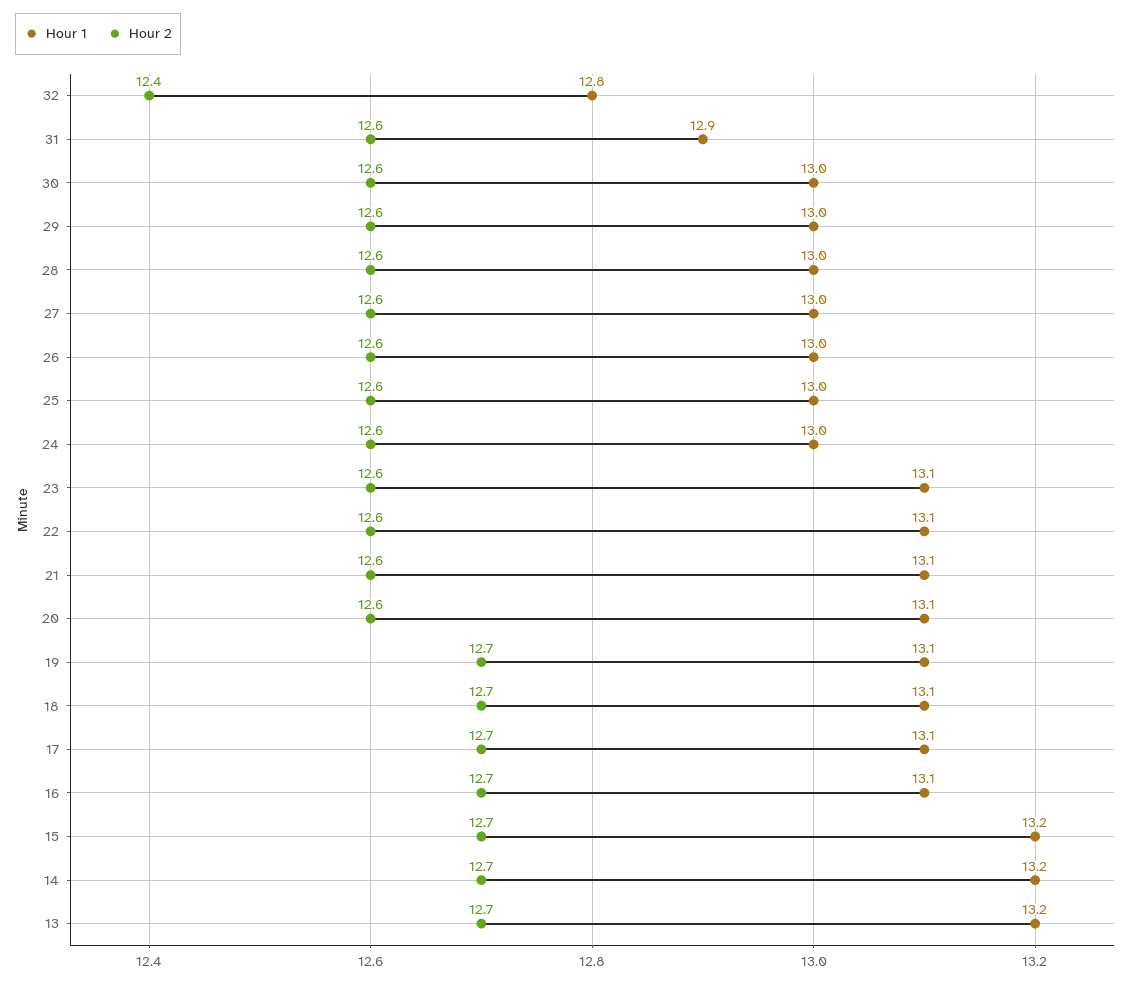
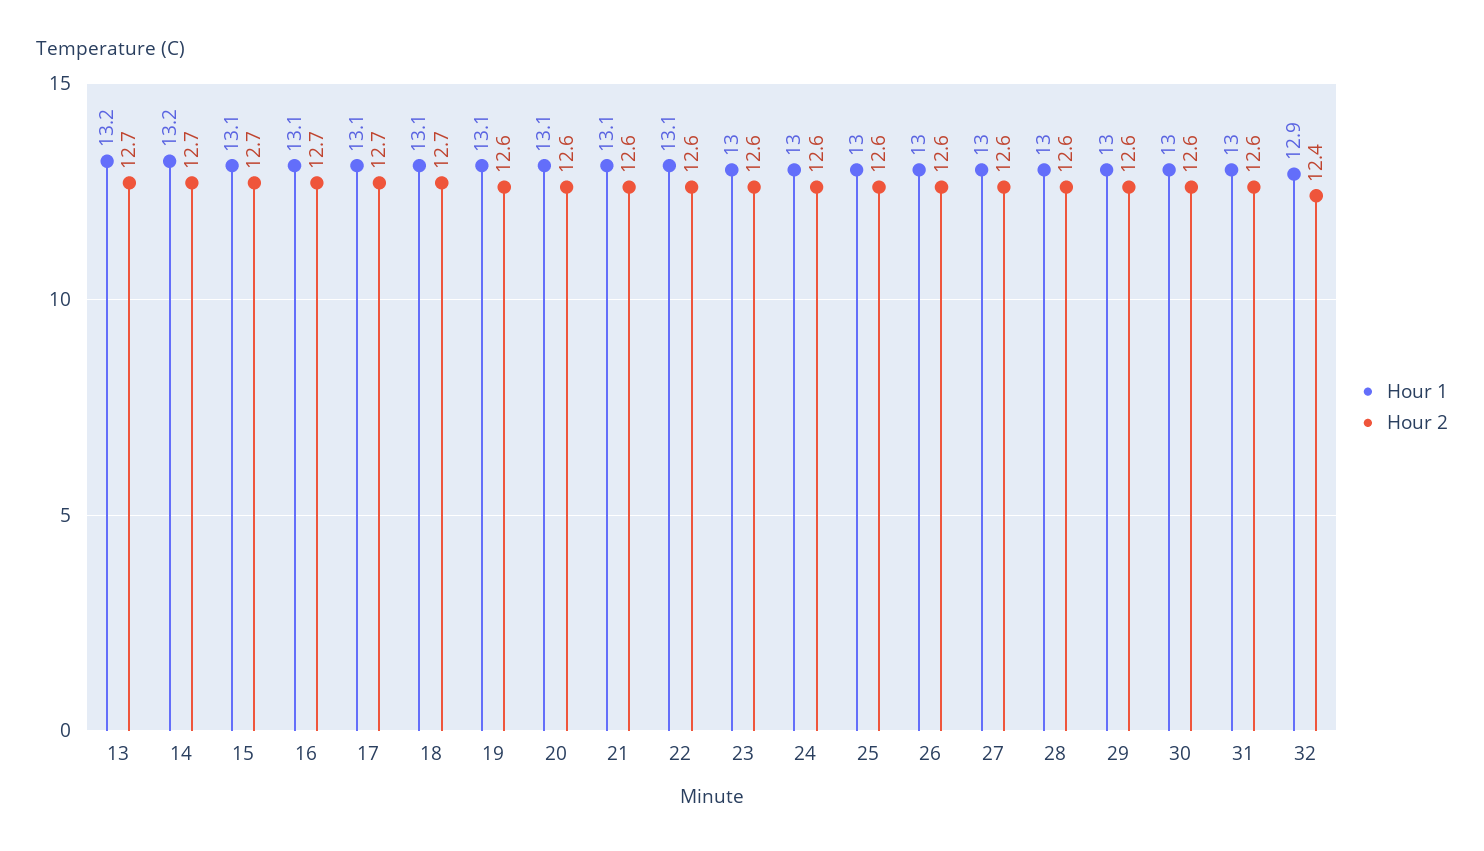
Hour 1, 32: 12.8 -> 12.9
Hour 1, 31: 12.9 -> 13
Hour 1, 23: 13.1 -> 13
Hour 2, 19: 12.7 -> 12.6
Hour 1, 15: 13.2 -> 13.1

